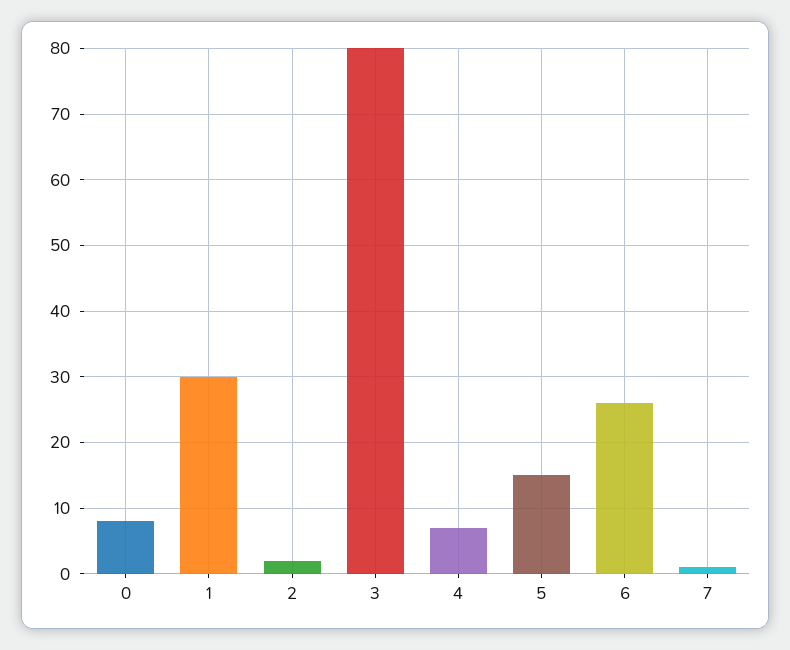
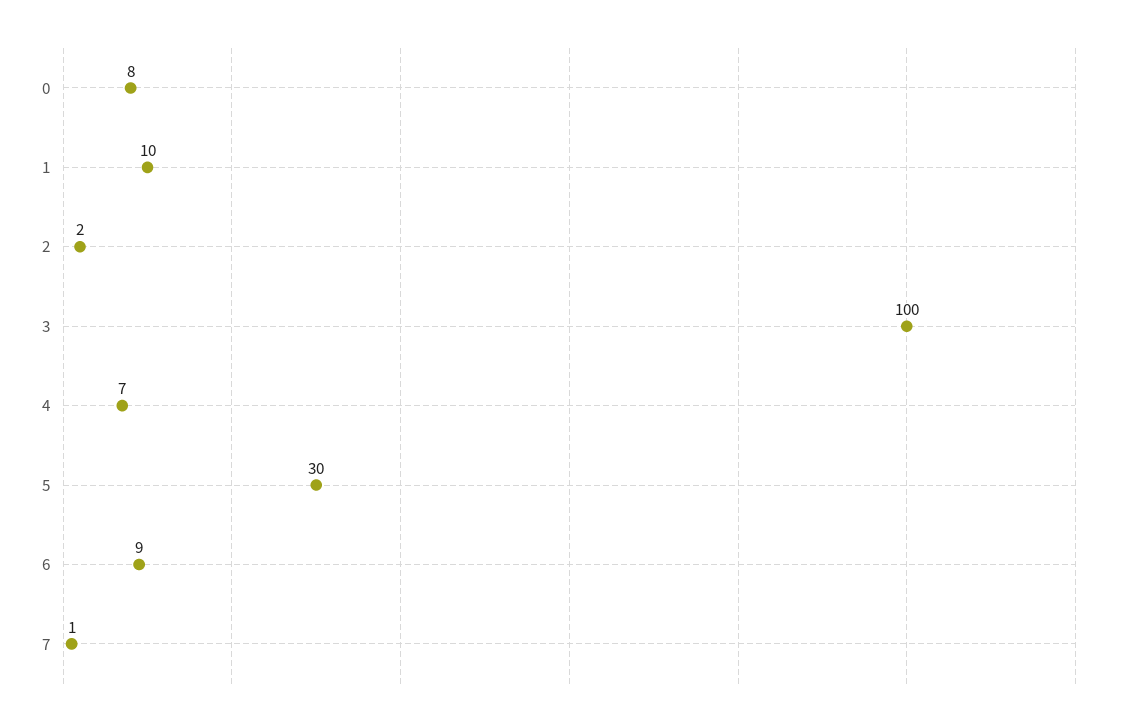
1: 30 -> 10
3: 80 -> 100
5: 15 -> 30
6: 26 -> 9

